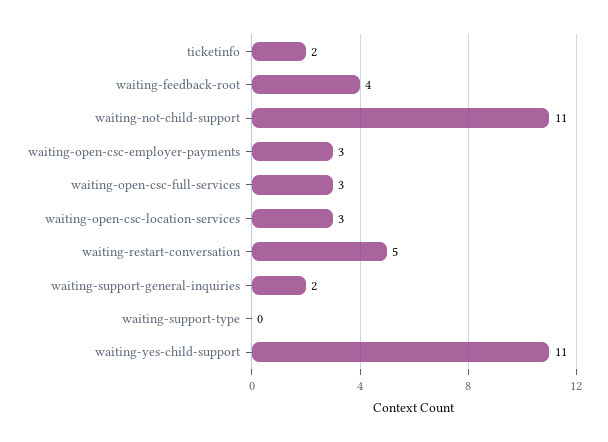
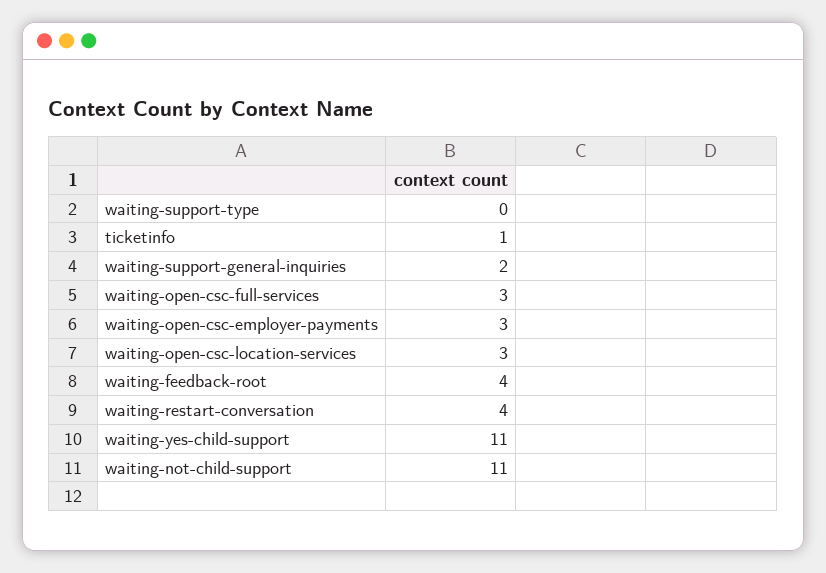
ticketinfo: 2 -> 1
waiting-restart-conversation: 5 -> 4

